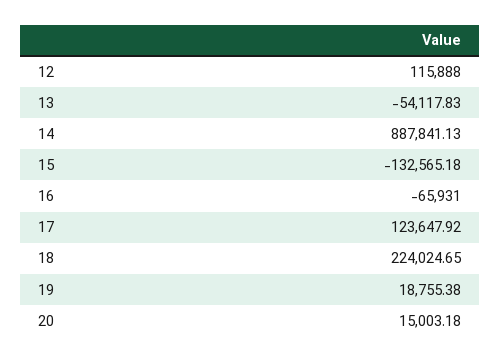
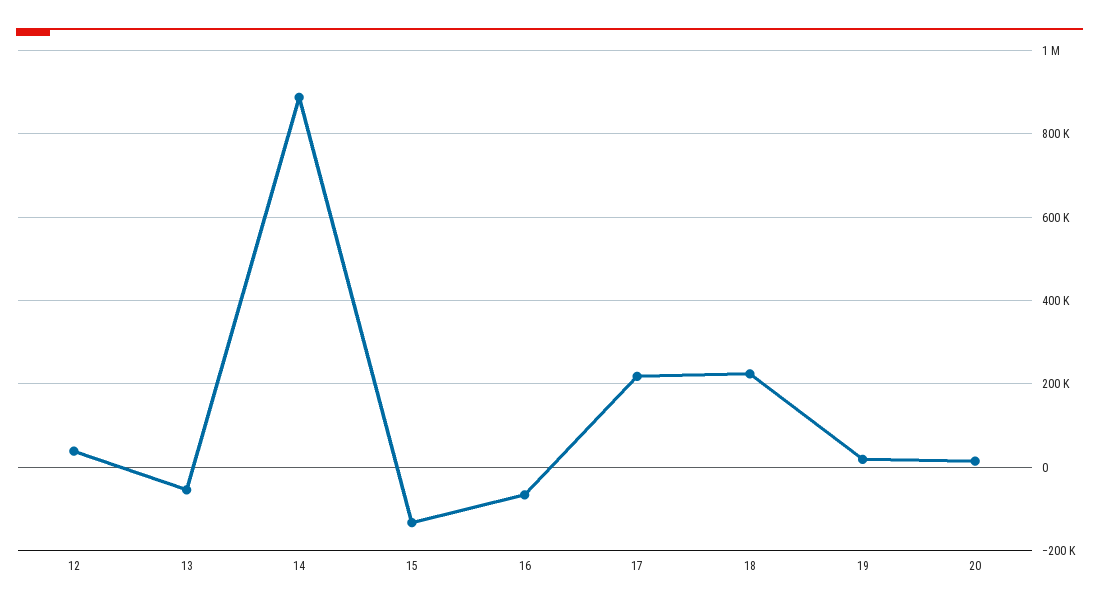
12: 115888 -> 40000
17: 123647.92 -> 220000

